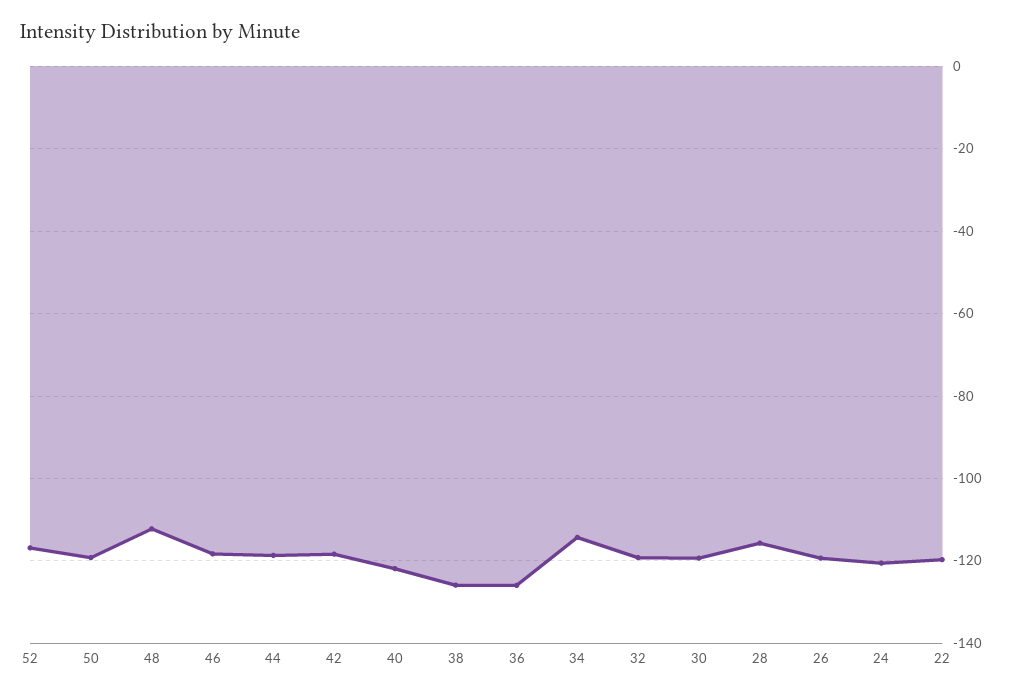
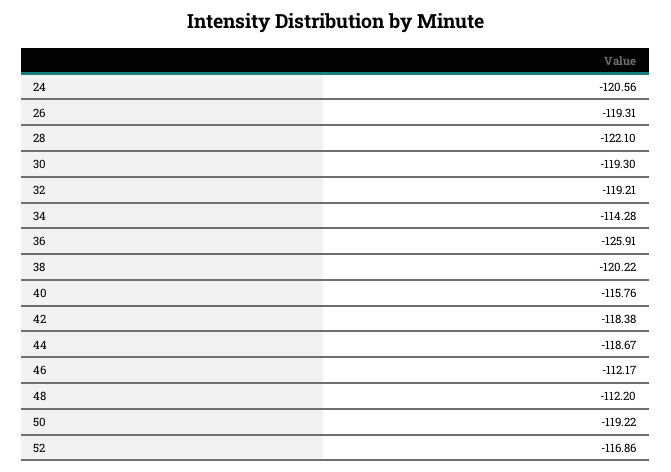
46: -118 -> -112.17
40: -122 -> -115.76
38: -126 -> -120.22
28: -116 -> -122.1
22: -120 -> none

